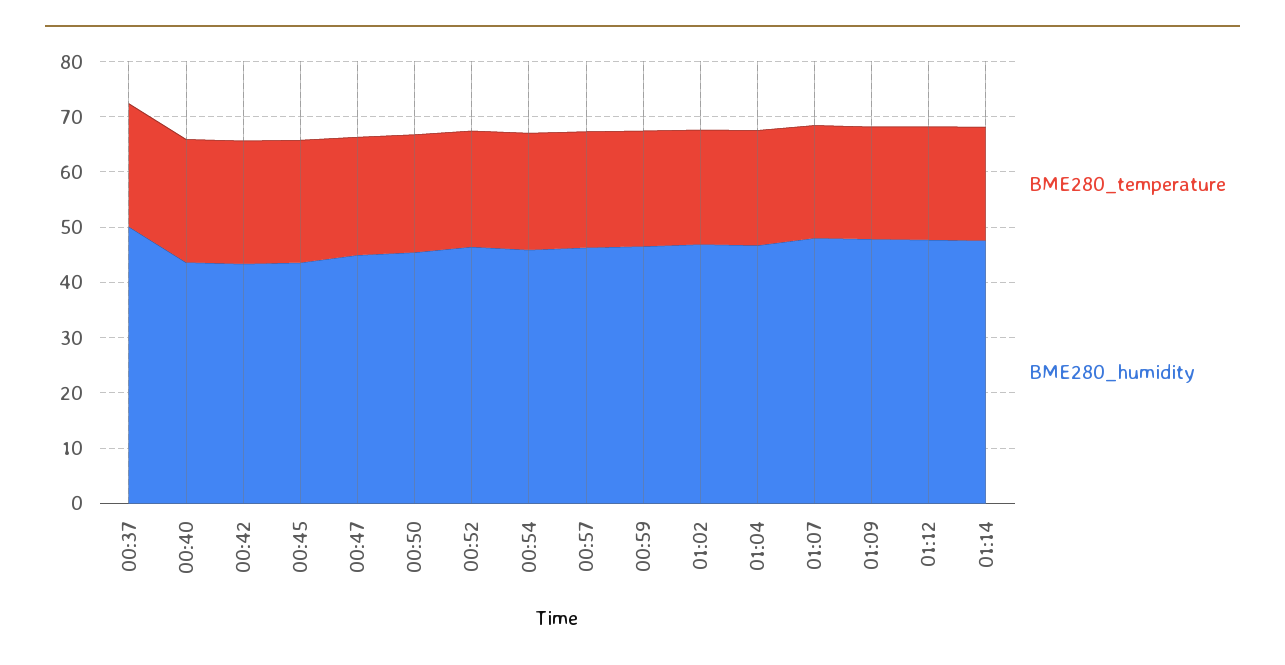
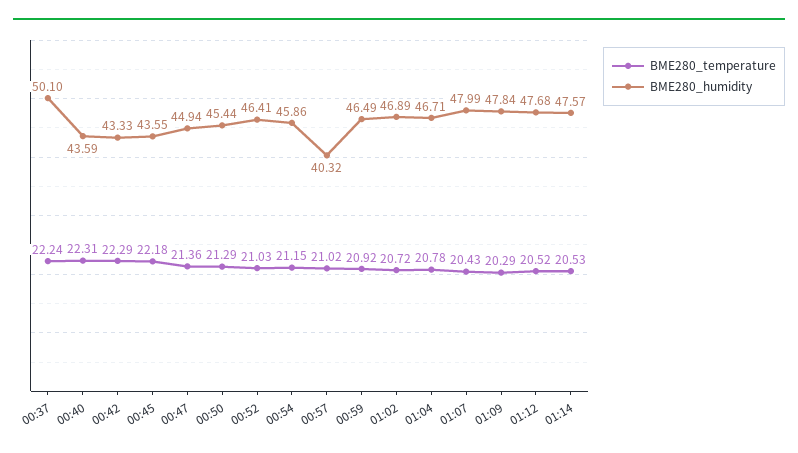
BME280_humidity, 00:57: 46 -> 40.32

